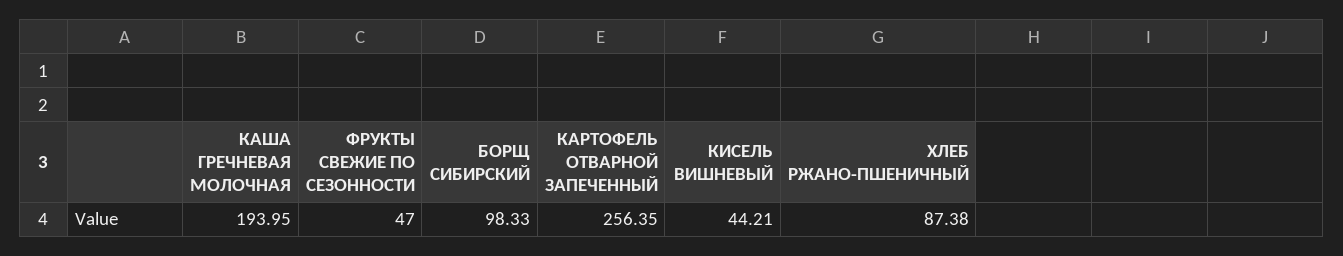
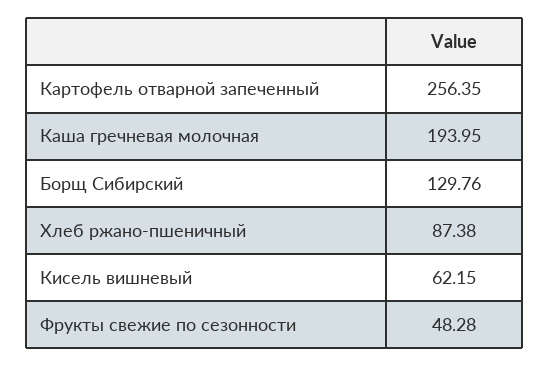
ФРУКТЫ СВЕЖИЕ ПО СЕЗОННОСТИ: 47 -> 48.28
БОРЩ СИБИРСКИЙ: 98.33 -> 129.76
КИСЕЛЬ ВИШНЕВЫЙ: 44.21 -> 62.15

